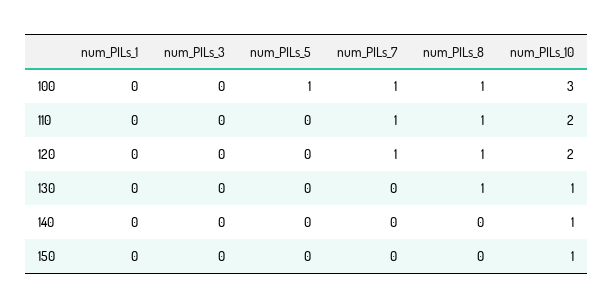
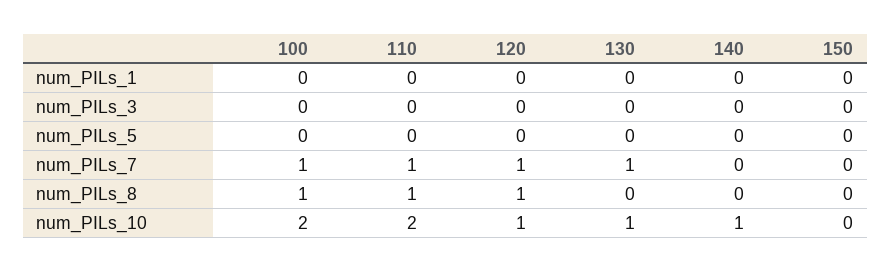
num_PILs_5, 100: 1 -> 0
num_PILs_10, 100: 3 -> 2
num_PILs_10, 120: 2 -> 1
num_PILs_7, 130: 0 -> 1
num_PILs_8, 130: 1 -> 0
num_PILs_10, 150: 1 -> 0

